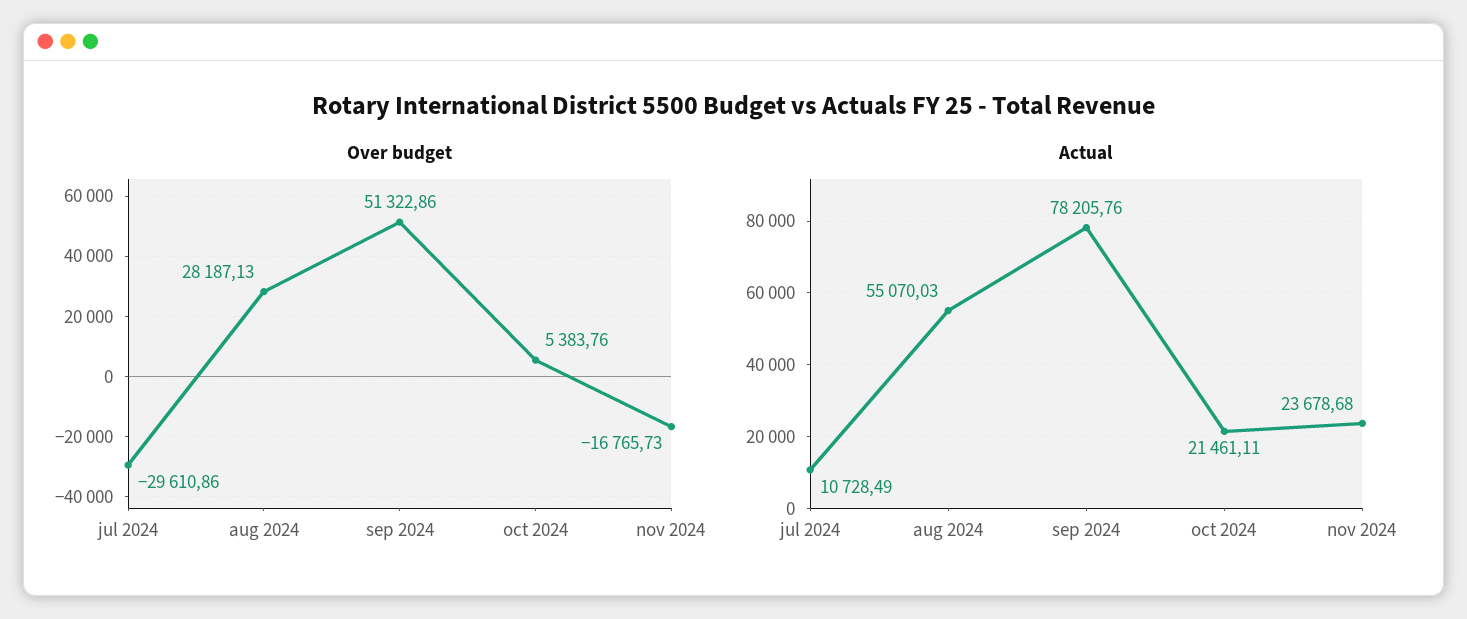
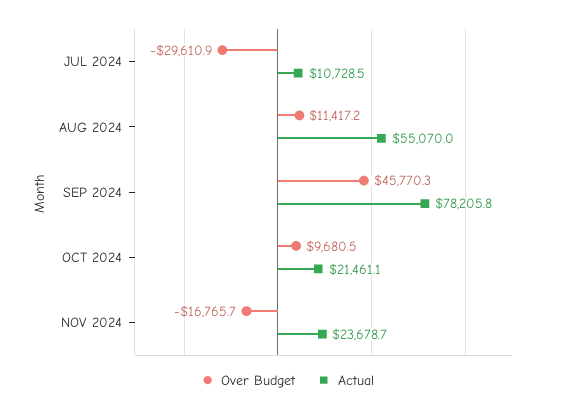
Over budget, aug 2024: 28187.13 -> 11417.2
Over budget, sep 2024: 51322.86 -> 45770.3
Over budget, oct 2024: 5383.76 -> 9680.5

